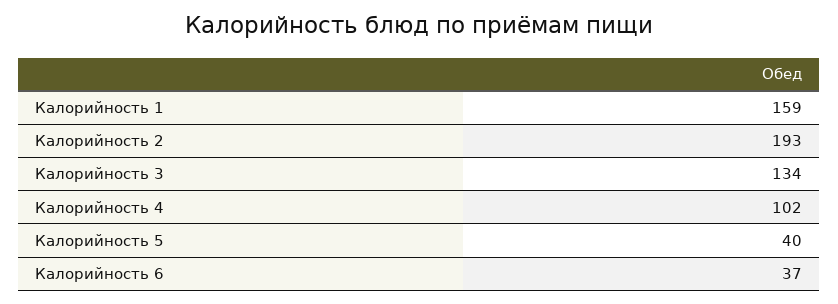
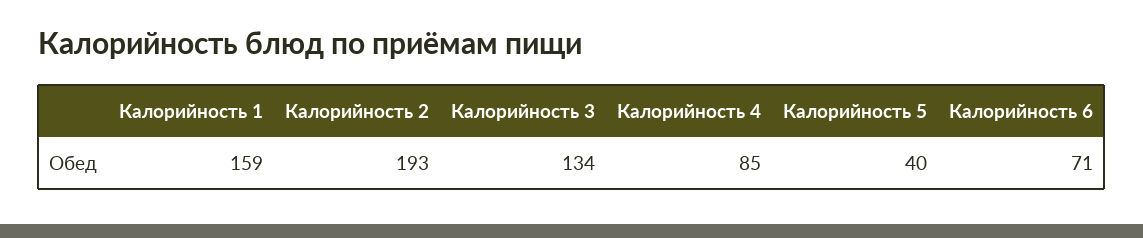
Калорийность 4: 102 -> 85
Калорийность 6: 37 -> 71

